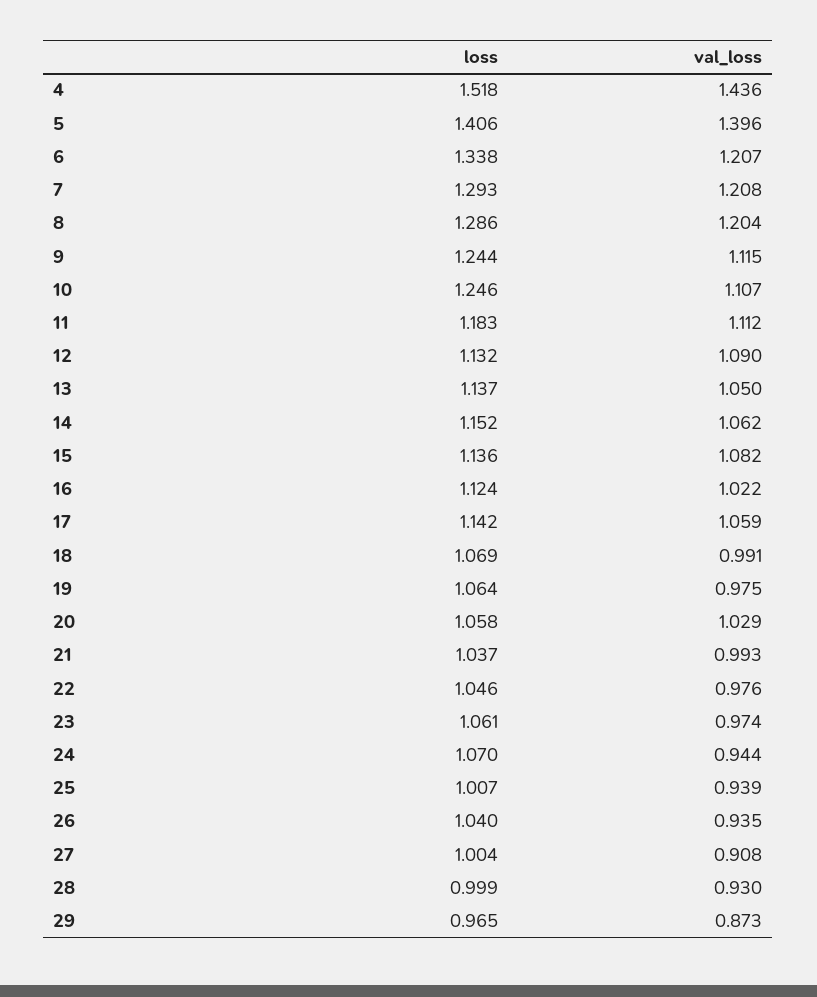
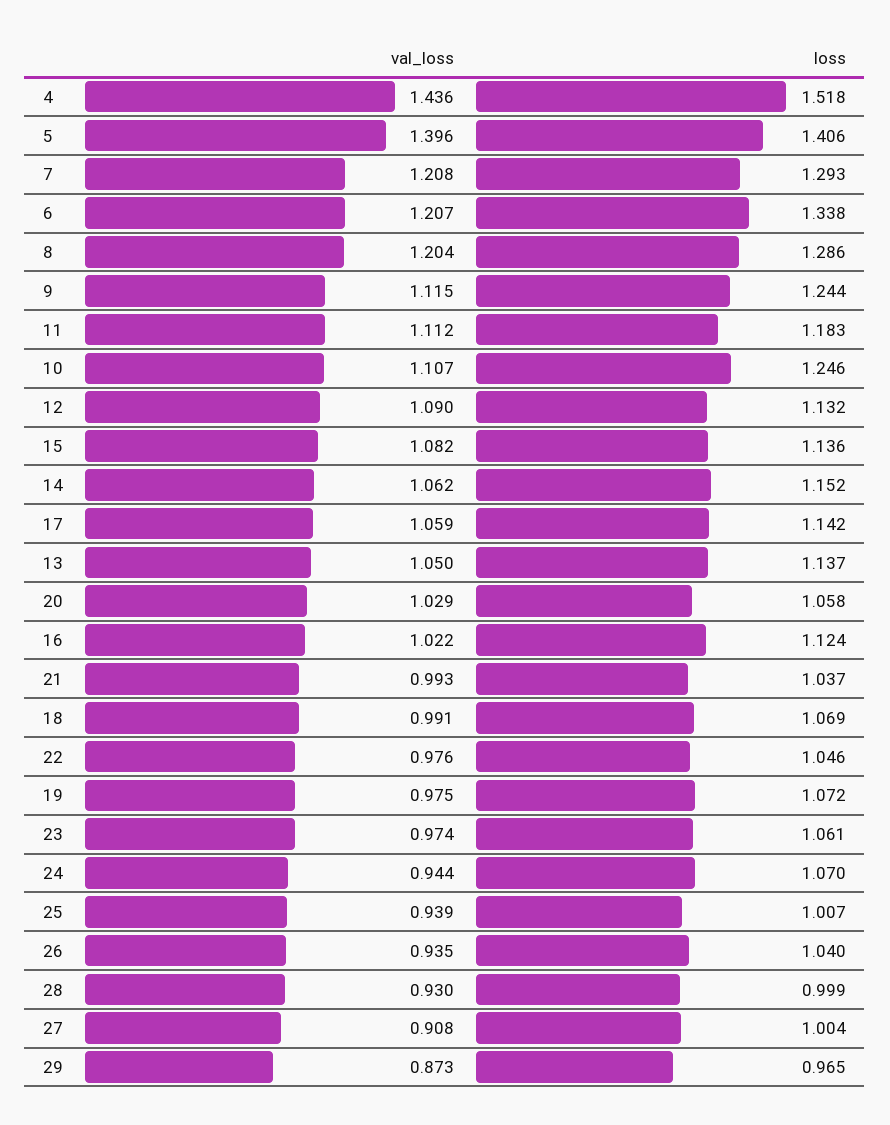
loss, 19: 1.064 -> 1.072

